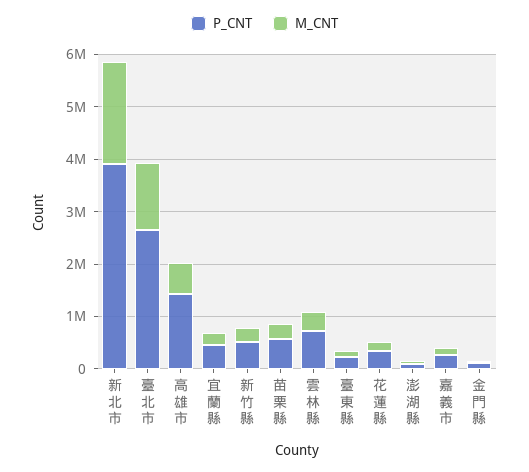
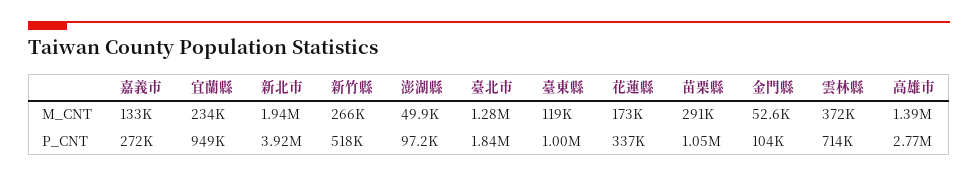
P_CNT, 臺北市: 2600000 -> 1840000
P_CNT, 高雄市: 1400000 -> 2770000
M_CNT, 高雄市: 600000 -> 1390000
P_CNT, 宜蘭縣: 400000 -> 949000
P_CNT, 苗栗縣: 600000 -> 1050000
P_CNT, 臺東縣: 200000 -> 1000000

